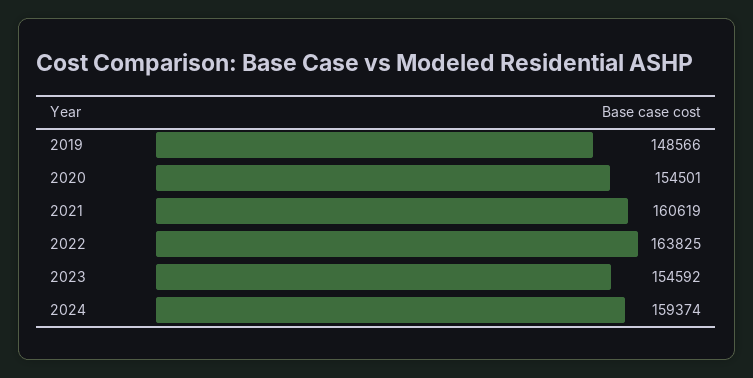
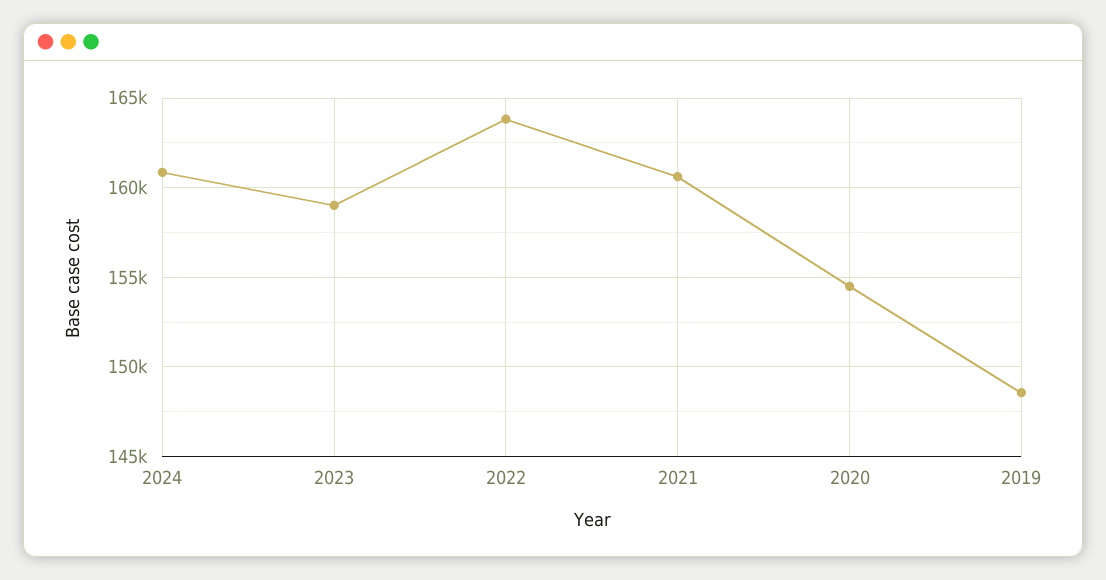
2023: 154592 -> 159000
2024: 159374 -> 161000

